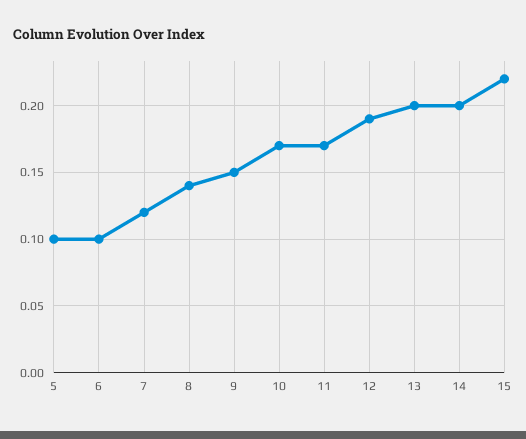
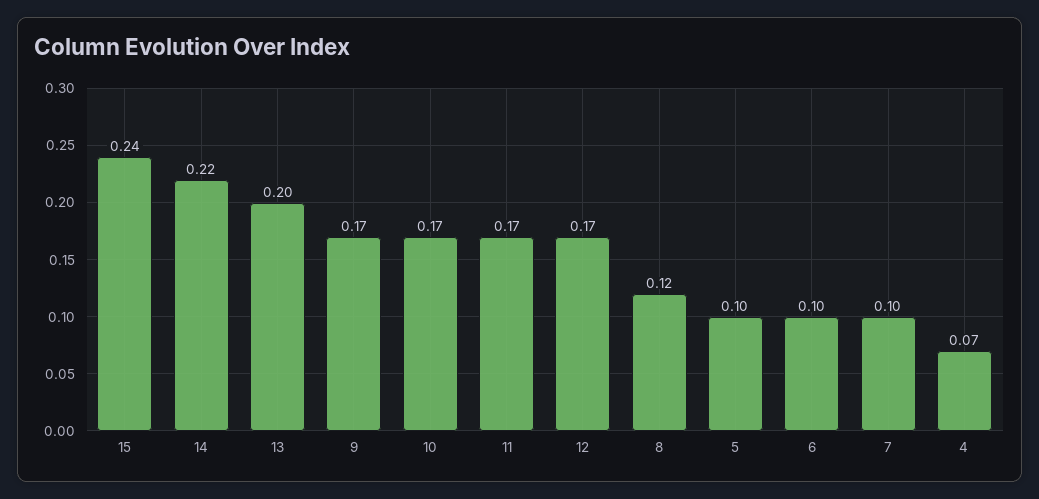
7: 0.12 -> 0.1
8: 0.14 -> 0.12
9: 0.15 -> 0.17
12: 0.19 -> 0.17
14: 0.2 -> 0.22
15: 0.22 -> 0.24
4: none -> 0.07

